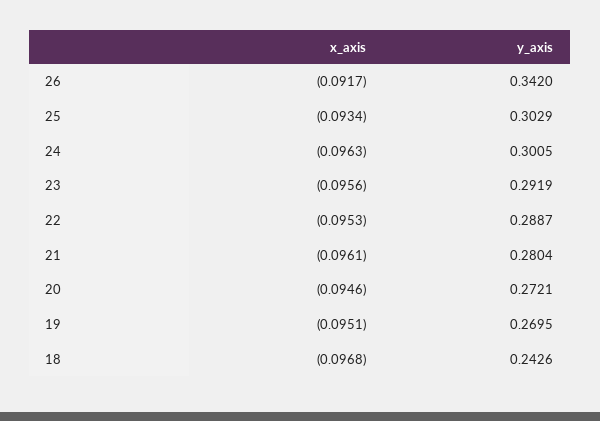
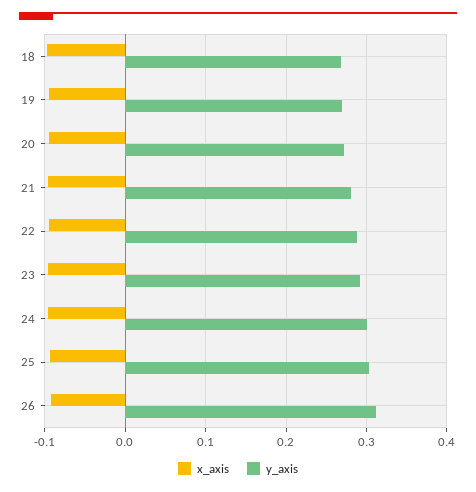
y_axis, 26: 0.342 -> 0.31
y_axis, 18: 0.2426 -> 0.27

